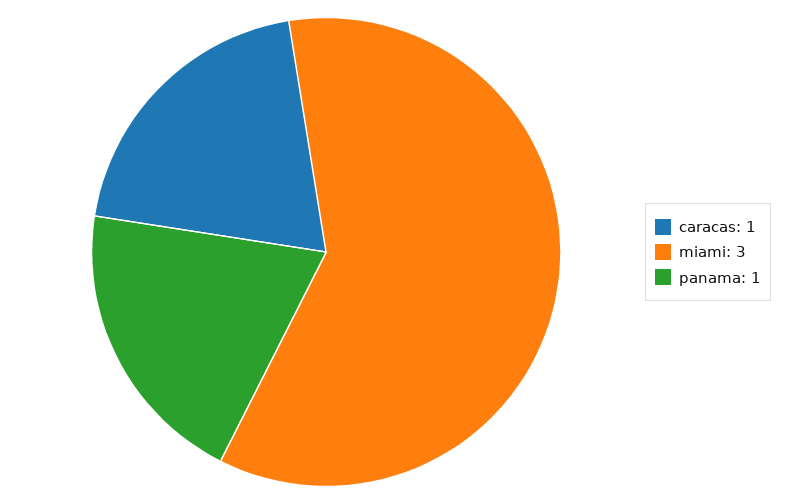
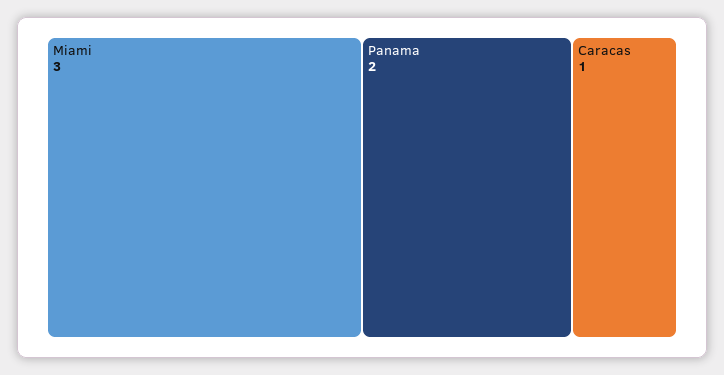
panama: 1 -> 2

